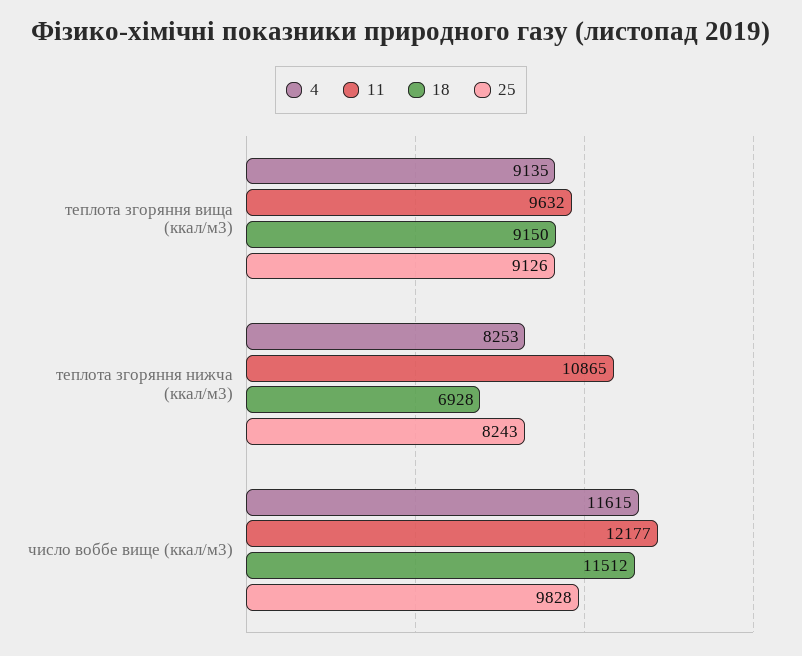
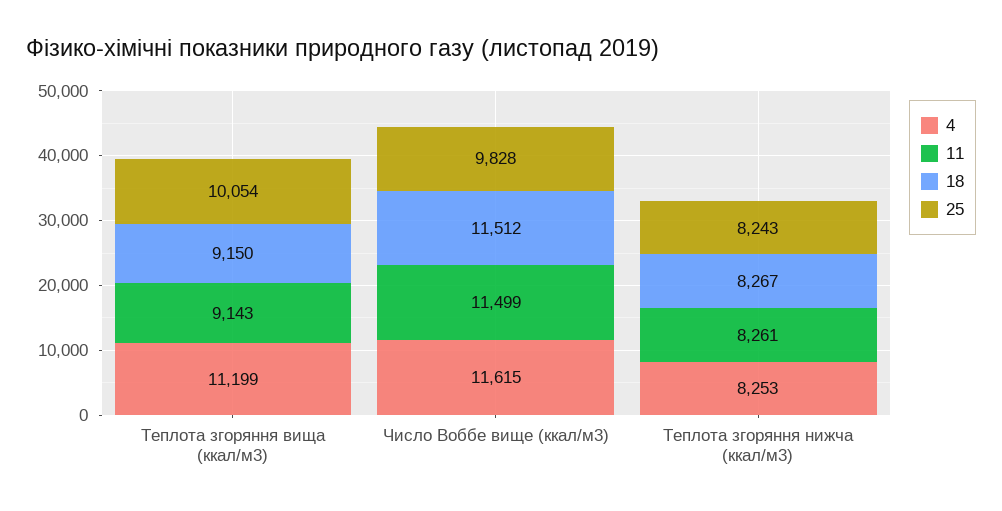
4, теплота згоряння вища (ккал/м3): 9135 -> 11199
11, теплота згоряння вища (ккал/м3): 9632 -> 9143
25, теплота згоряння вища (ккал/м3): 9126 -> 10054
11, теплота згоряння нижча (ккал/м3): 10865 -> 8261
18, теплота згоряння нижча (ккал/м3): 6928 -> 8267
11, число воббе вище (ккал/м3): 12177 -> 11499

